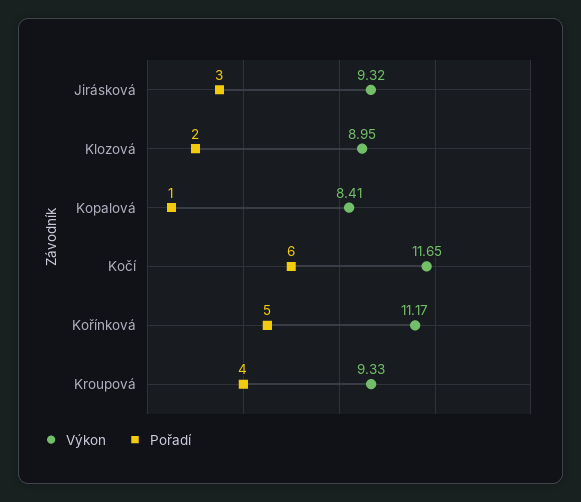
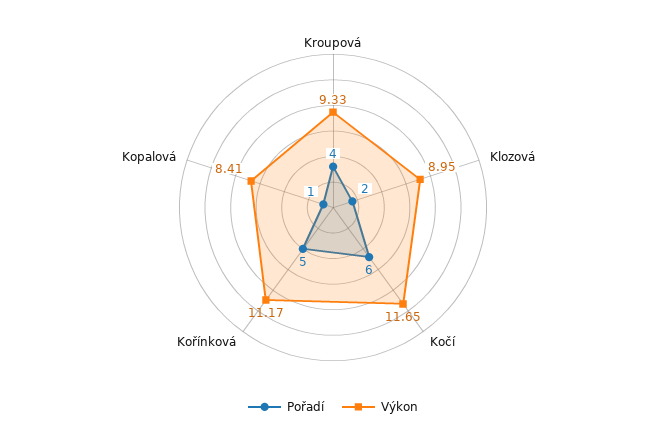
Výkon, Jirásková: 9.32 -> none
Pořadí, Jirásková: 3 -> none

